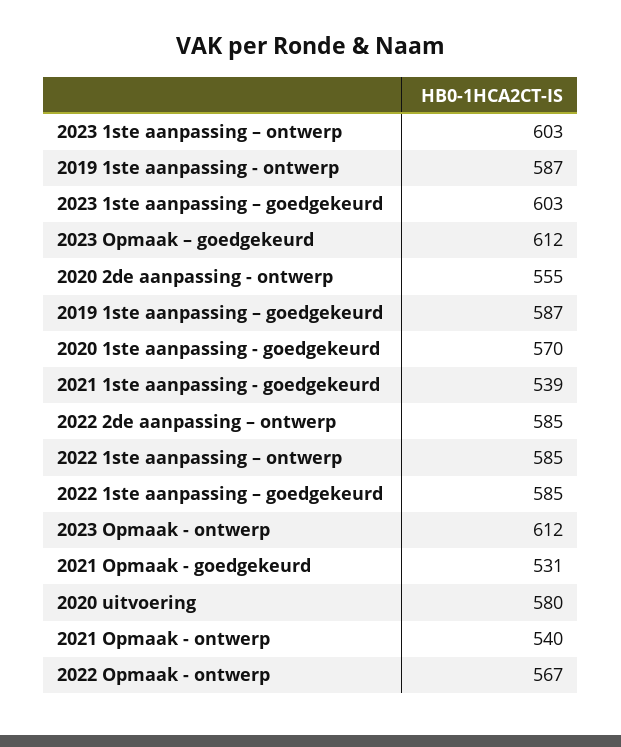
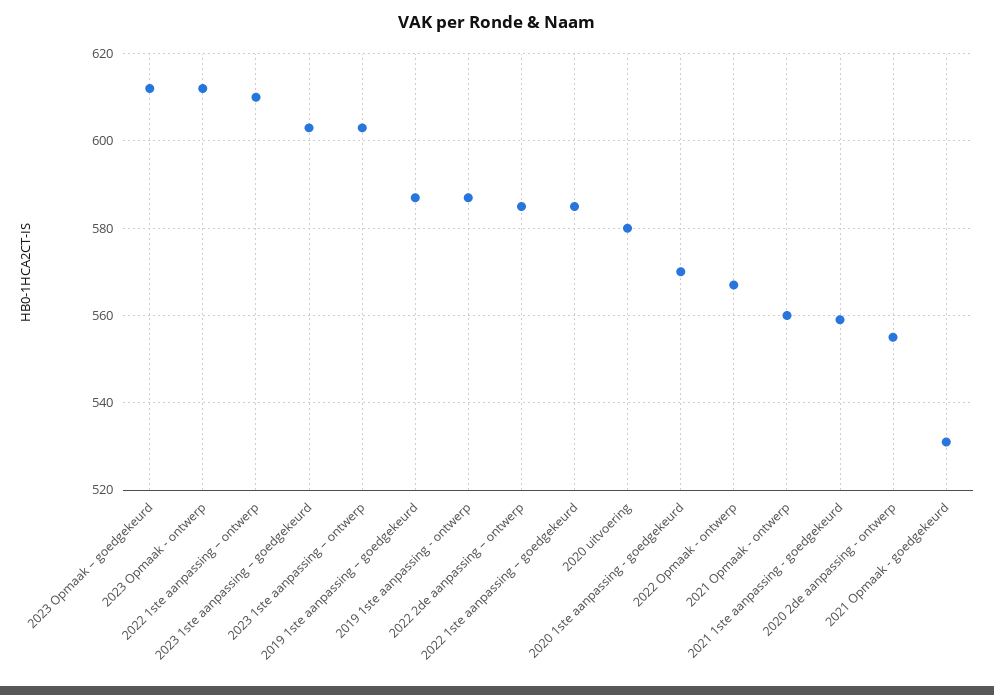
2021 1ste aanpassing - goedgekeurd: 539 -> 560
2022 1ste aanpassing – ontwerp: 585 -> 610
2021 Opmaak - ontwerp: 540 -> 560

